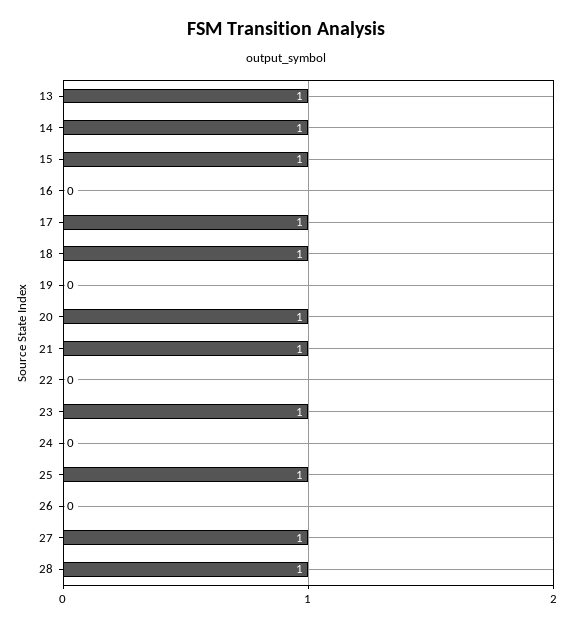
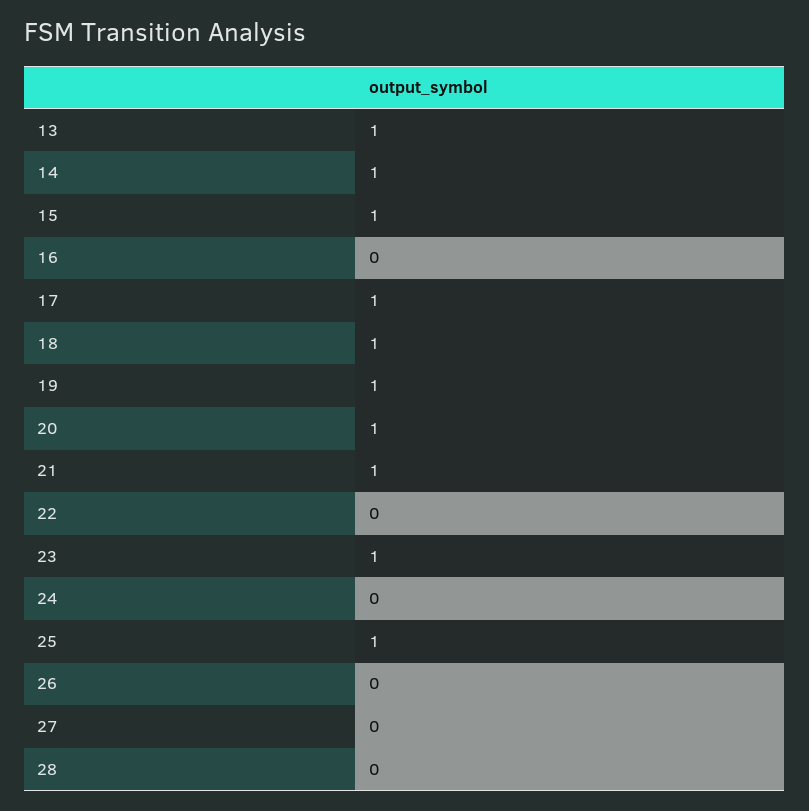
19: 0 -> 1
27: 1 -> 0
28: 1 -> 0

